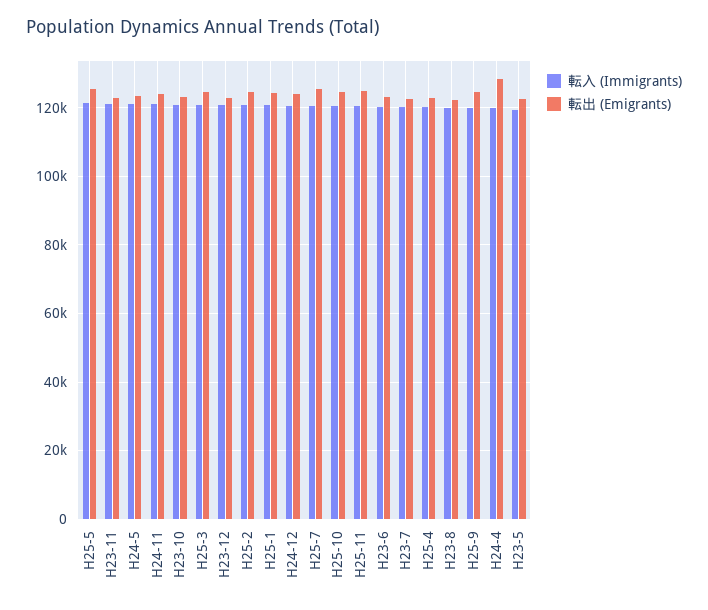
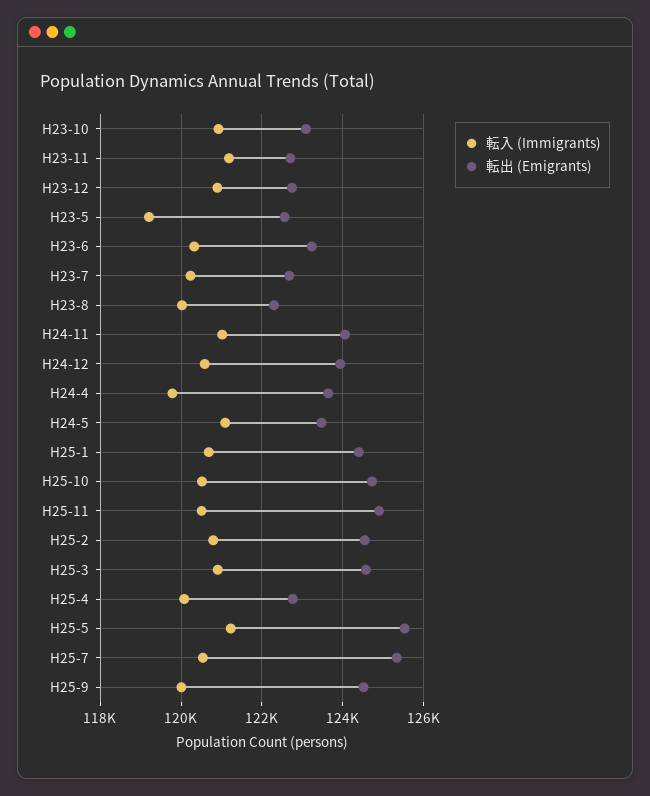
転出 (Emigrants), H24-4: 128000 -> 123600

